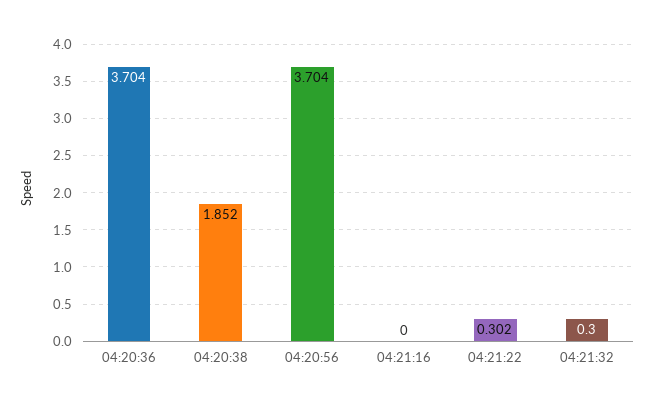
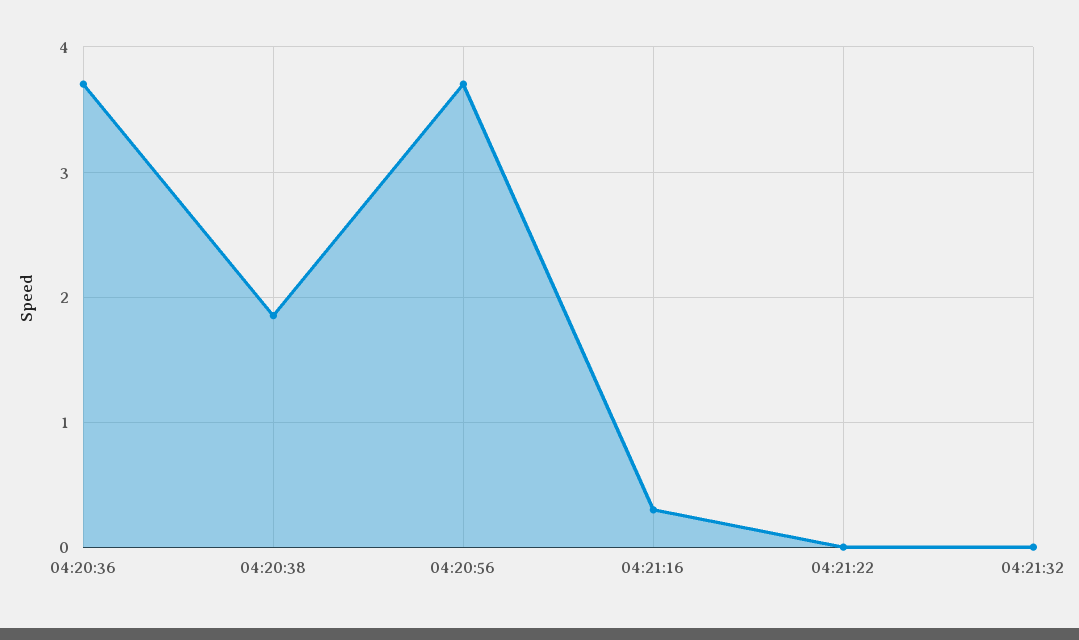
04:21:16: 0 -> 0.3
04:21:22: 0.302 -> 0
04:21:32: 0.3 -> 0

